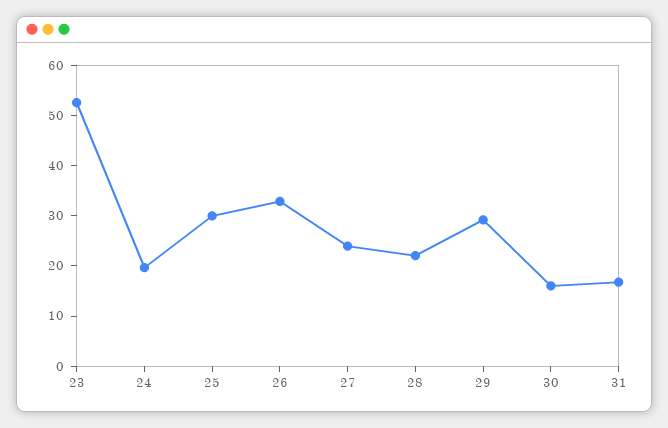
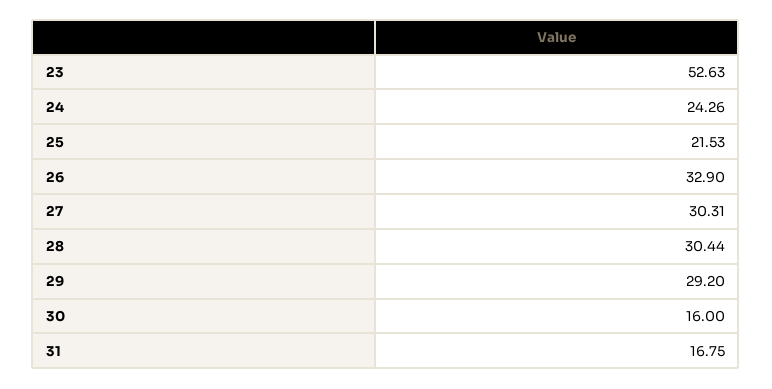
24: 20 -> 24.26
25: 30 -> 21.53
27: 24 -> 30.31
28: 22 -> 30.44

